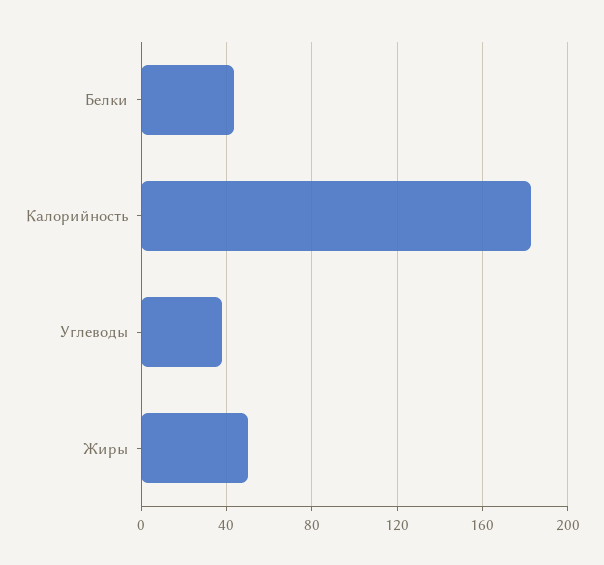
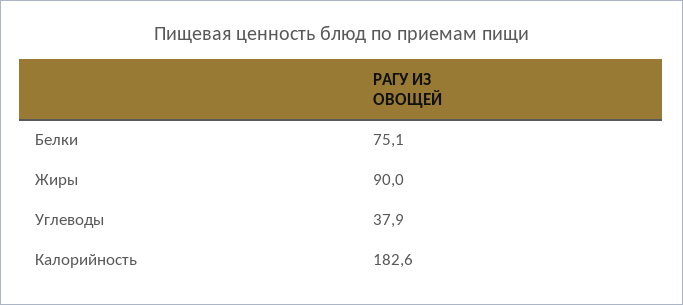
Белки: 45 -> 75.1
Жиры: 50 -> 90

